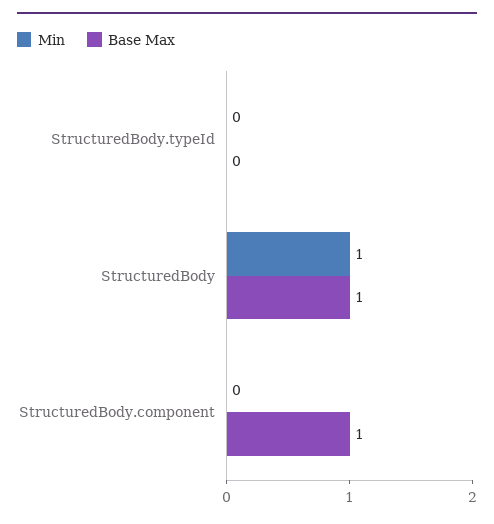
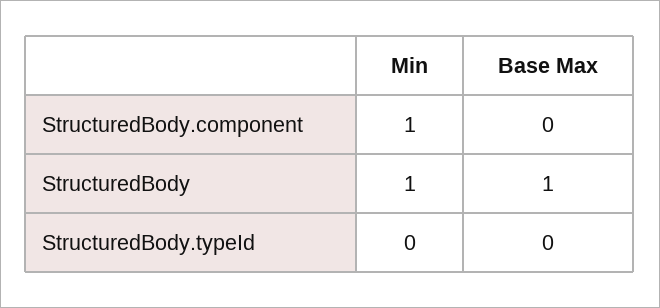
Min, StructuredBody.component: 0 -> 1
Base Max, StructuredBody.component: 1 -> 0

